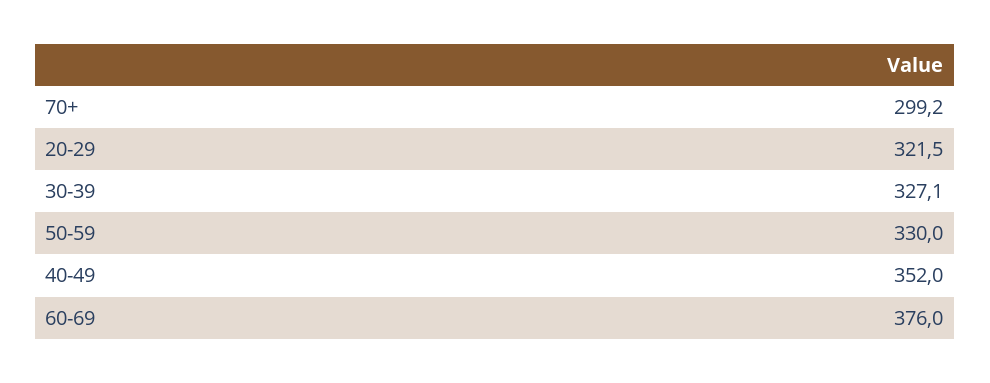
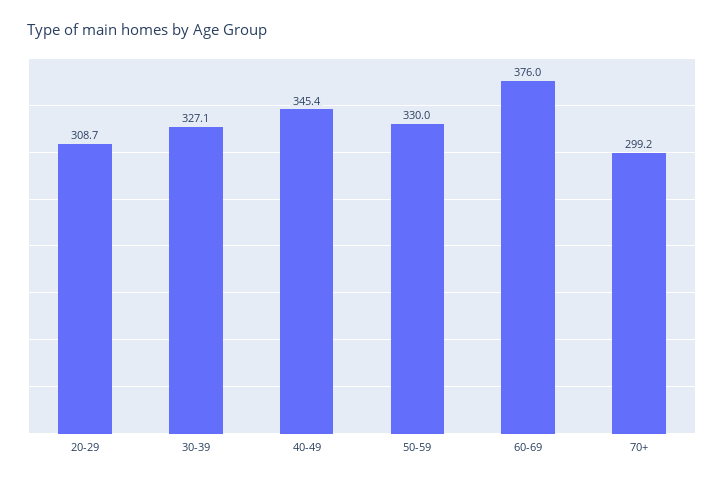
20-29: 321.5 -> 308.7
40-49: 352 -> 345.4

